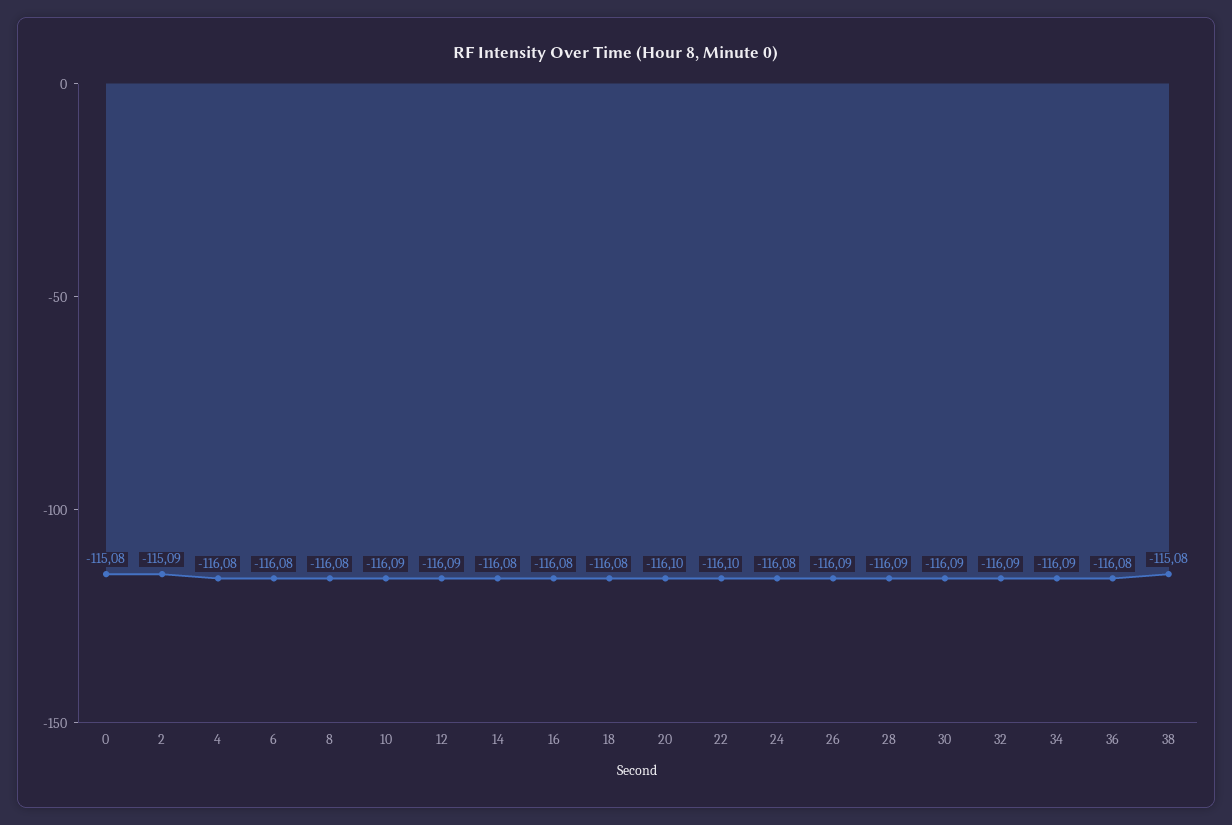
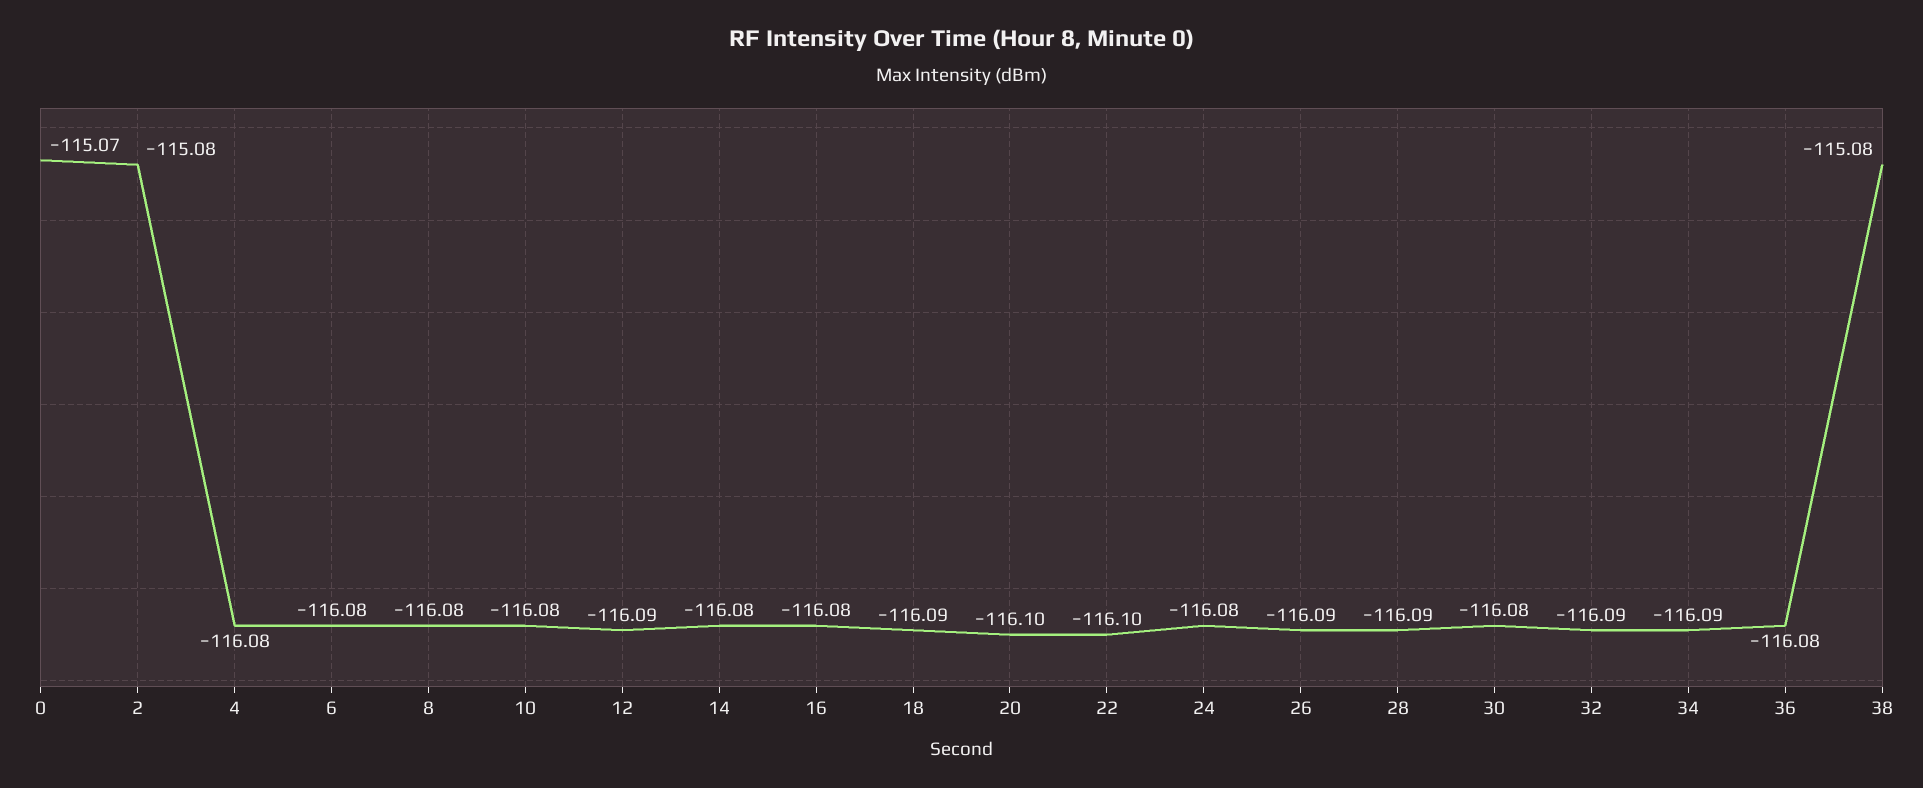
0: -115.08 -> -115.07
2: -115.09 -> -115.08
10: -116.09 -> -116.08
18: -116.08 -> -116.09
30: -116.09 -> -116.08

